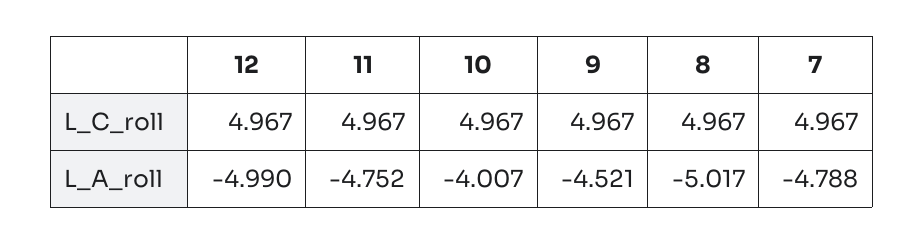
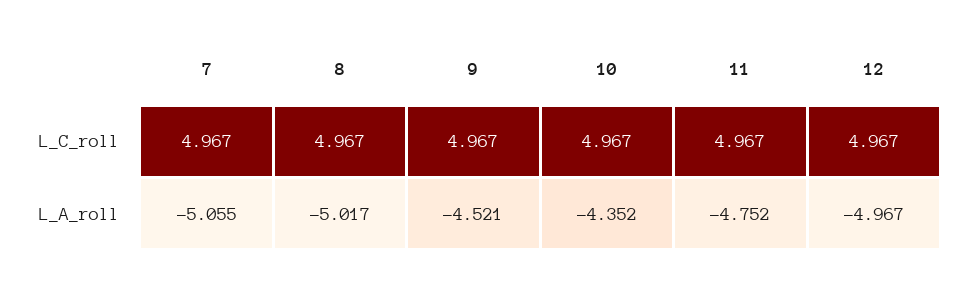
12, L_A_roll: -4.99 -> -4.967
10, L_A_roll: -4.007 -> -4.352
7, L_A_roll: -4.788 -> -5.055

